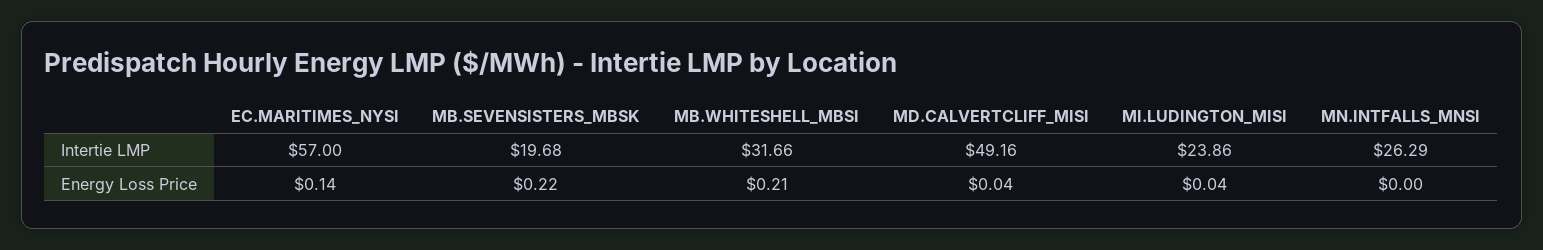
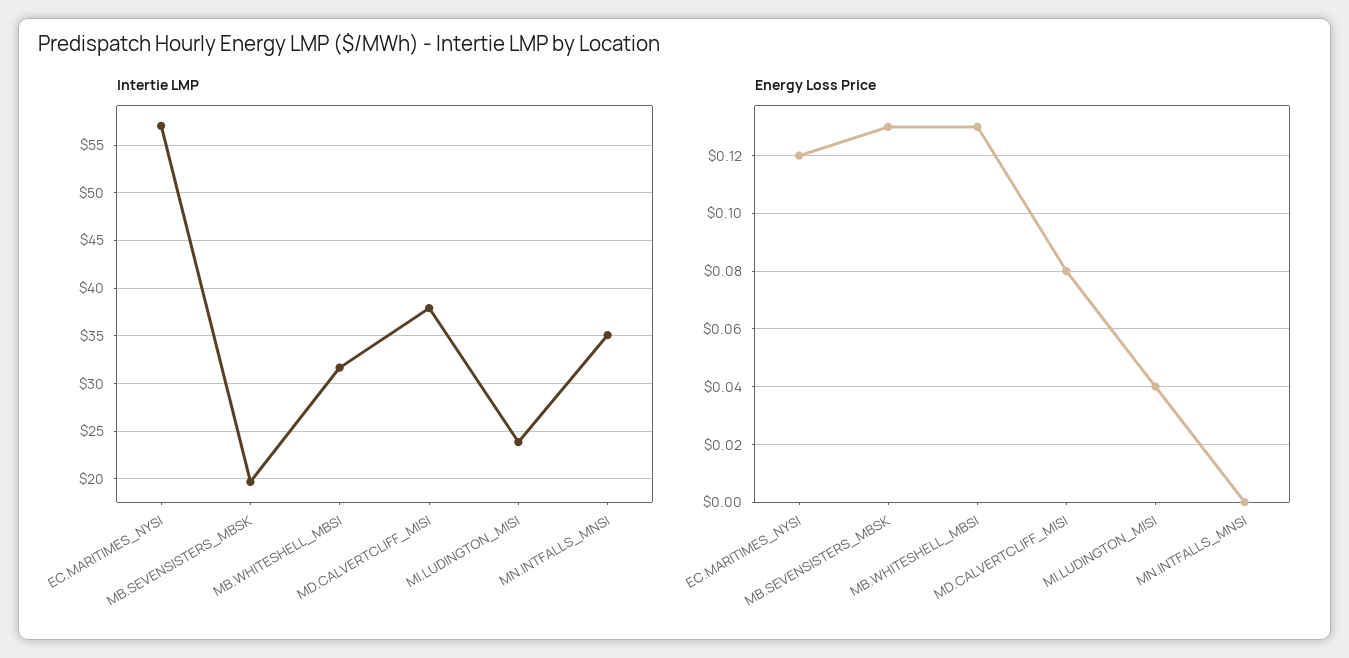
Intertie LMP, MD.CALVERTCLIFF_MISI: 49.16 -> 38
Intertie LMP, MN.INTFALLS_MNSI: 26.29 -> 35
Energy Loss Price, EC.MARITIMES_NYSI: 0.14 -> 0.12
Energy Loss Price, MB.SEVENSISTERS_MBSK: 0.22 -> 0.13
Energy Loss Price, MB.WHITESHELL_MBSI: 0.21 -> 0.13
Energy Loss Price, MD.CALVERTCLIFF_MISI: 0.04 -> 0.08

